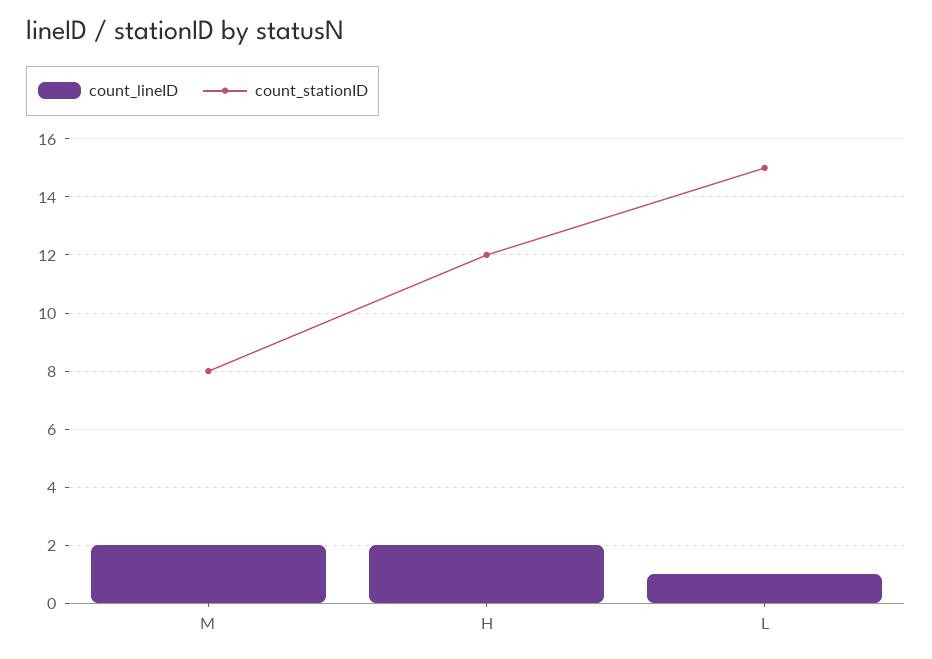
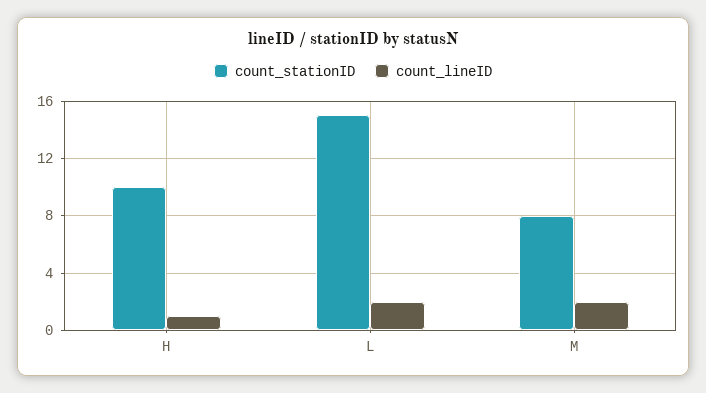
count_lineID, H: 2 -> 1
count_stationID, H: 12 -> 10
count_lineID, L: 1 -> 2

